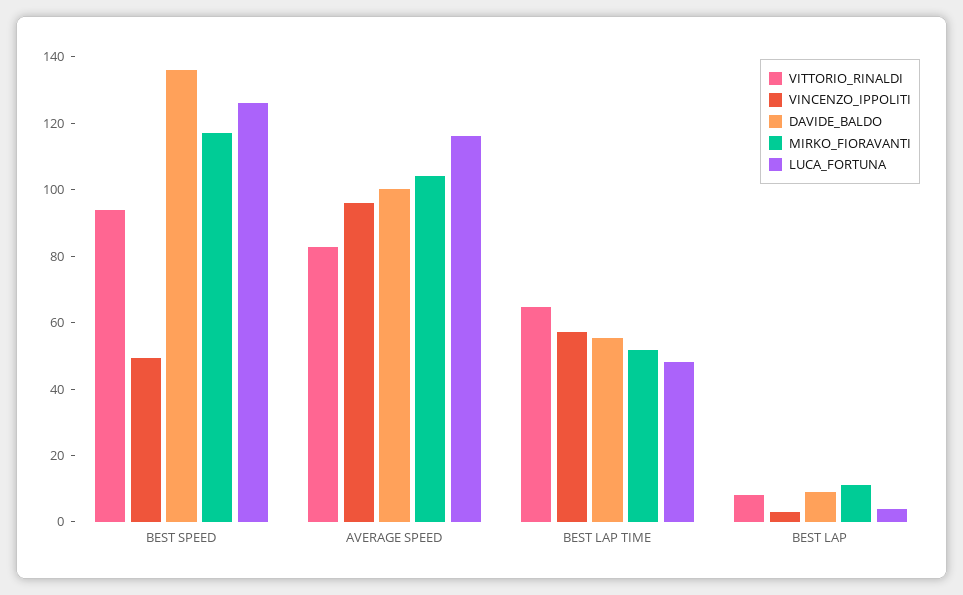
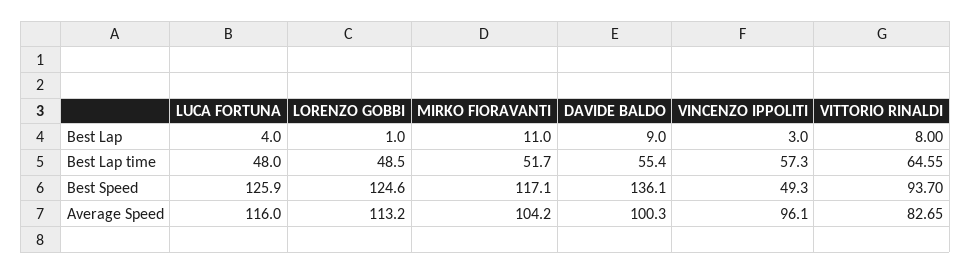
LORENZO GOBBI, BEST LAP: none -> 1
LORENZO GOBBI, BEST LAP TIME: none -> 48.5
LORENZO GOBBI, BEST SPEED: none -> 124.6
LORENZO GOBBI, AVERAGE SPEED: none -> 113.2

